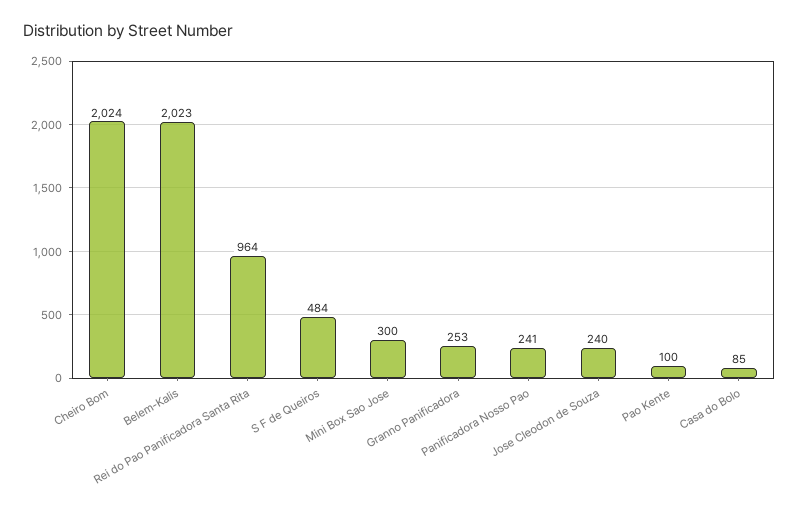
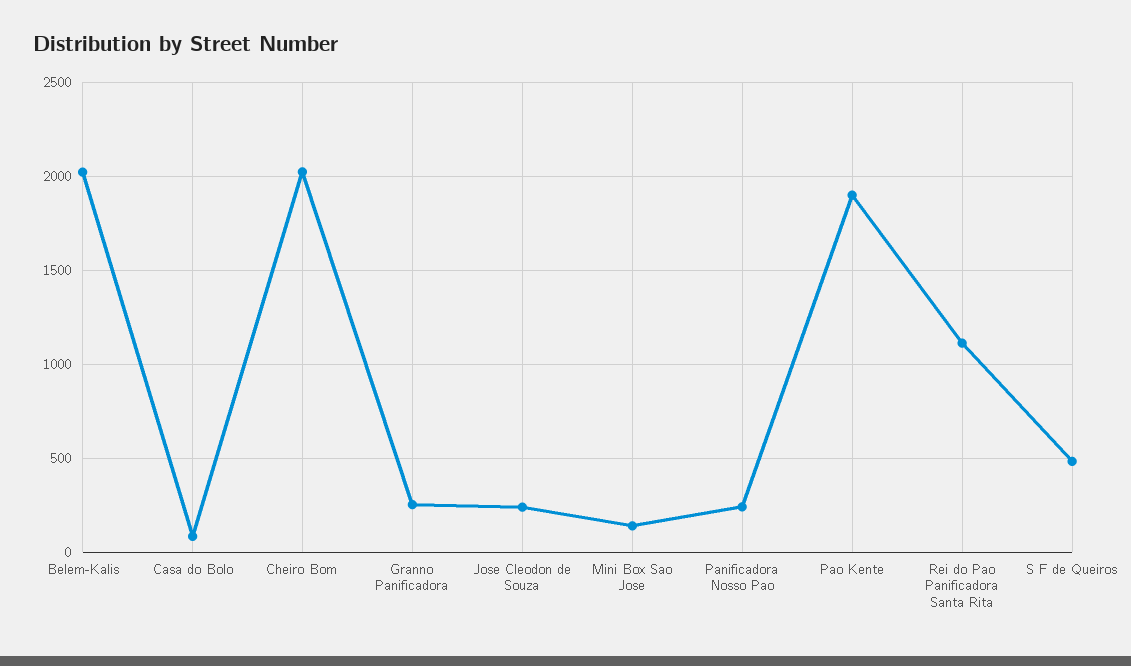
Rei do Pao Panificadora Santa Rita: 964 -> 1100
Mini Box Sao Jose: 300 -> 150
Pao Kente: 100 -> 1900

